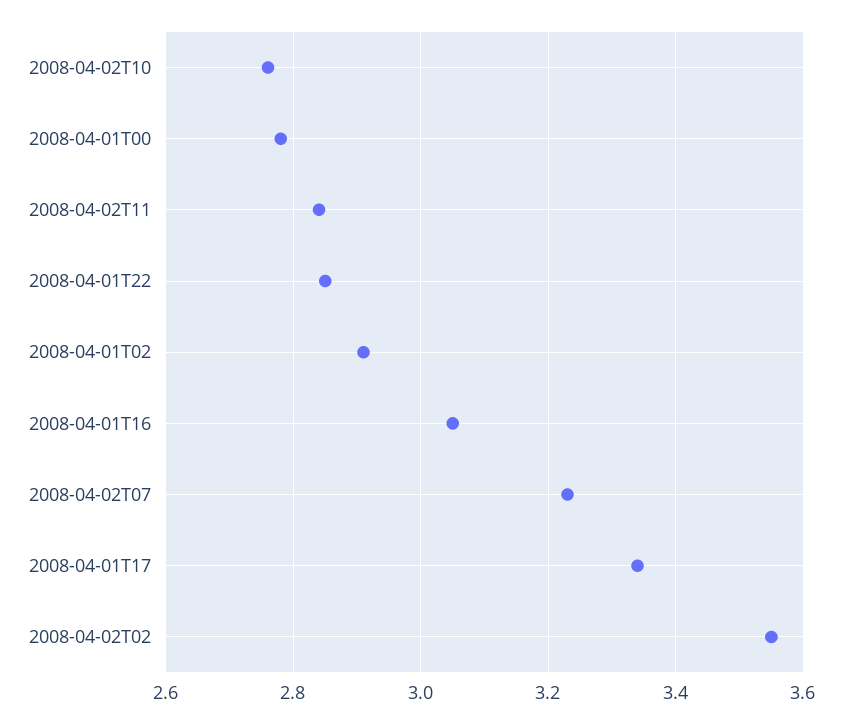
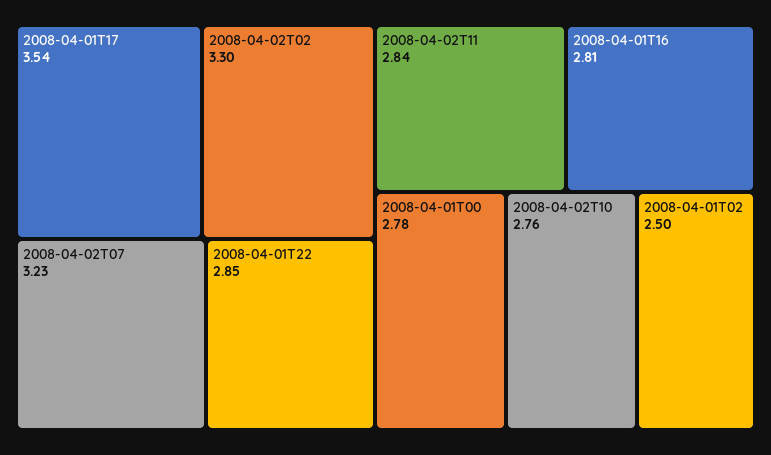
2008-04-01T02: 2.9 -> 2.5
2008-04-01T16: 3.05 -> 2.81
2008-04-01T17: 3.35 -> 3.54
2008-04-02T02: 3.55 -> 3.3

